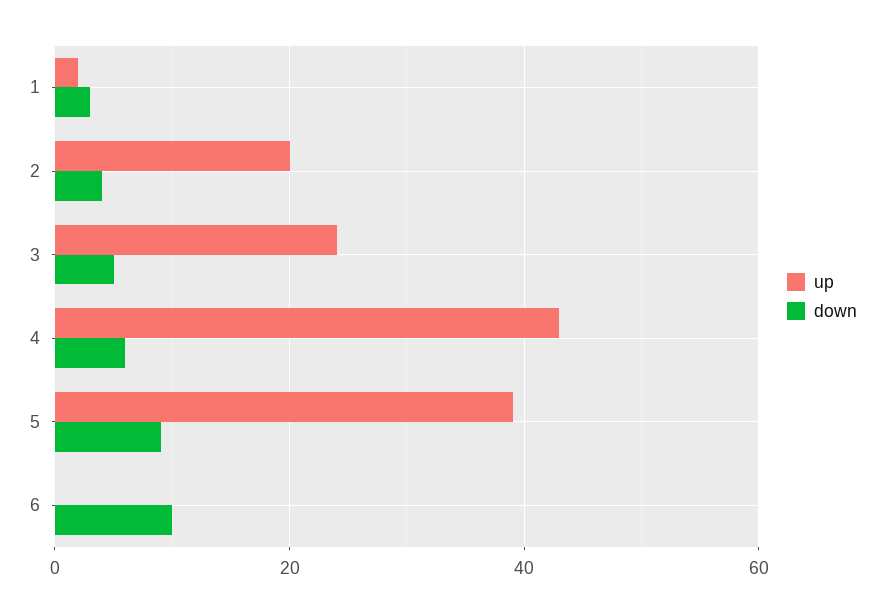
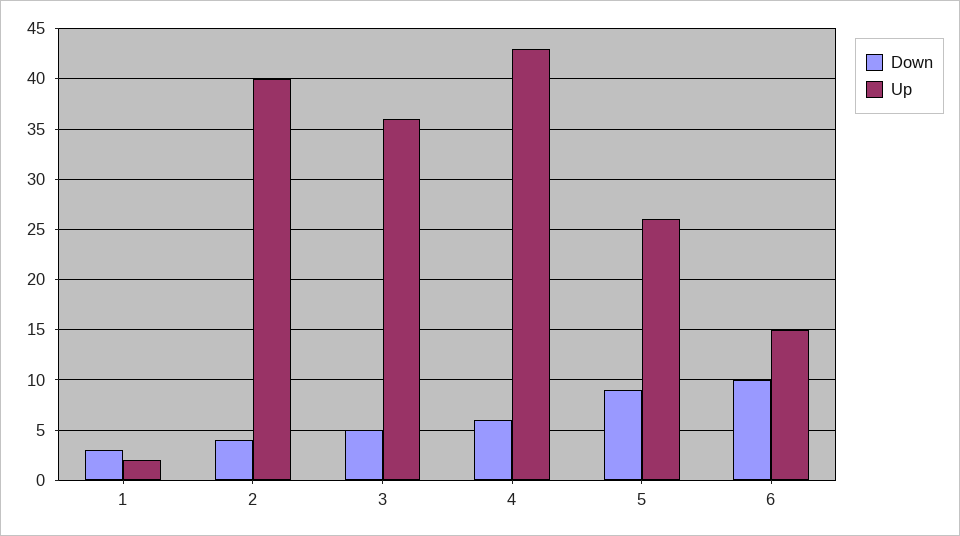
up, 2: 20 -> 40
up, 3: 25 -> 36
up, 5: 40 -> 26
up, 6: 0 -> 15

